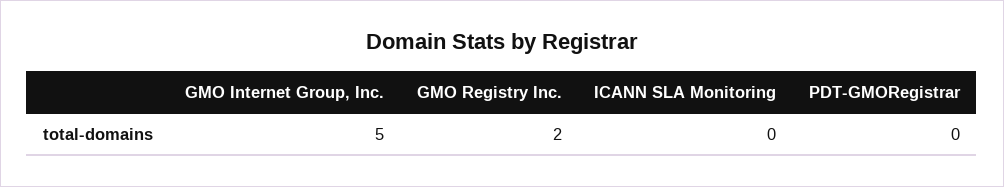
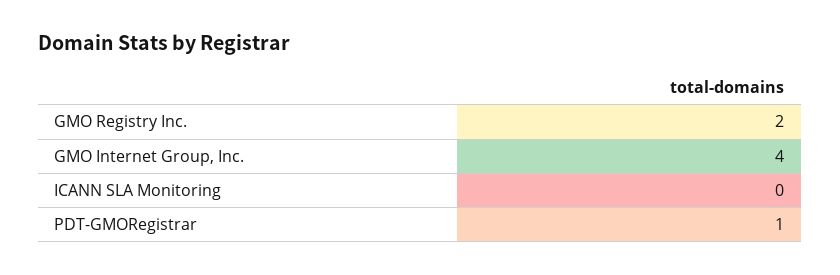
GMO Internet Group, Inc.: 5 -> 4
PDT-GMORegistrar: 0 -> 1

